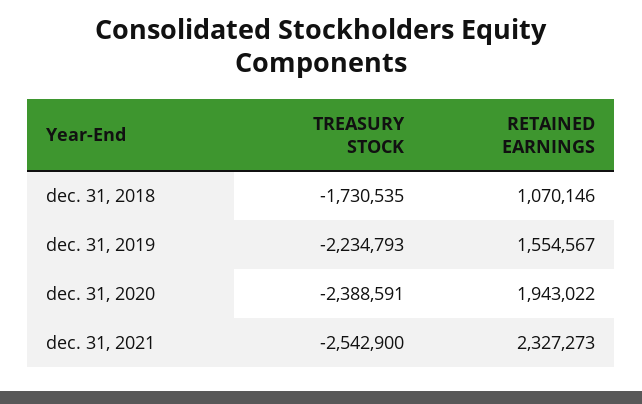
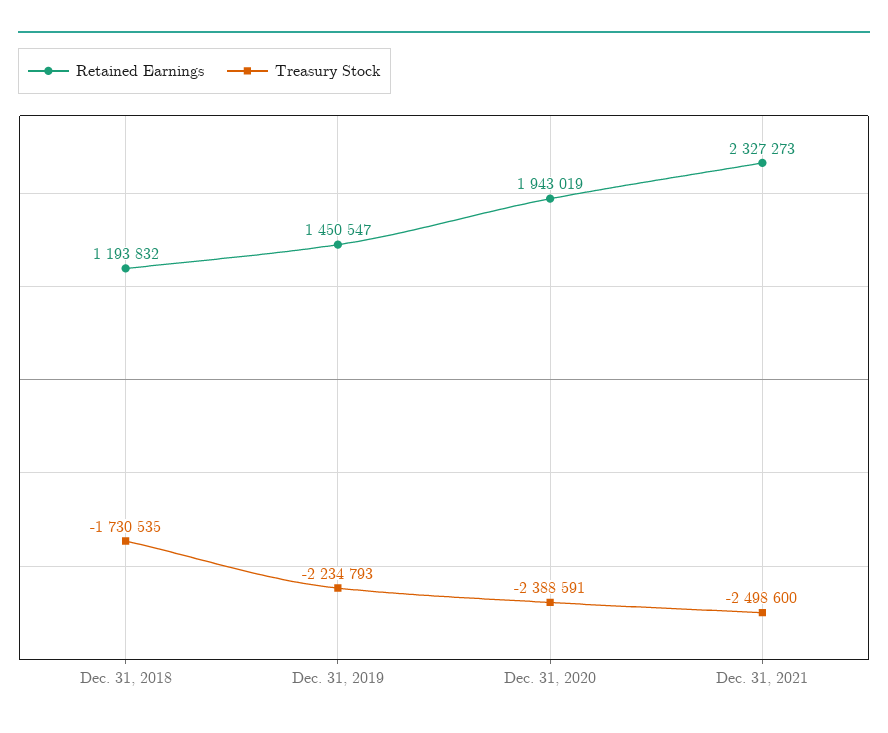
RETAINED EARNINGS, dec. 31, 2018: 1070146 -> 1193832
RETAINED EARNINGS, dec. 31, 2019: 1554567 -> 1450547
RETAINED EARNINGS, dec. 31, 2020: 1943022 -> 1943019
TREASURY STOCK, dec. 31, 2021: -2542900 -> -2498600

